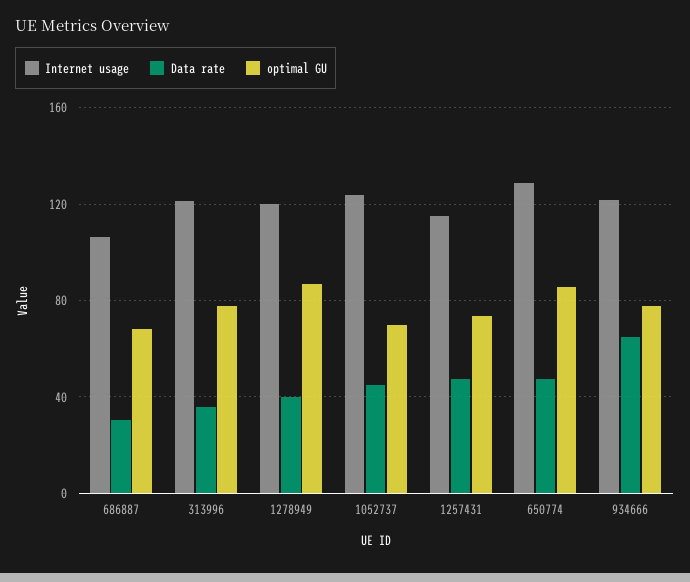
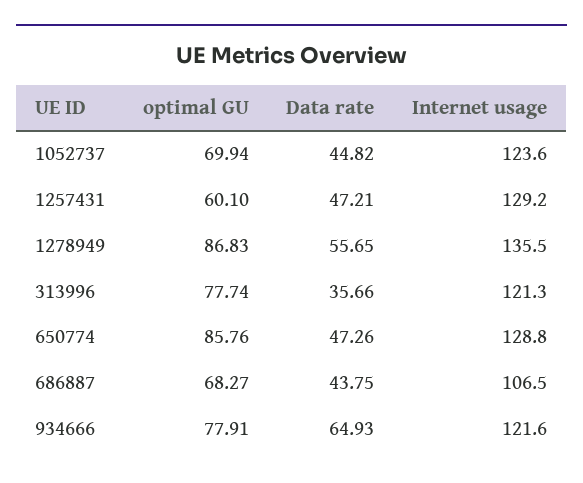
Data rate, 686887: 30 -> 43.75
Internet usage, 1278949: 120 -> 135.5
Data rate, 1278949: 40 -> 55.65
Internet usage, 1257431: 115 -> 129.2
optimal GU, 1257431: 75 -> 60.1

